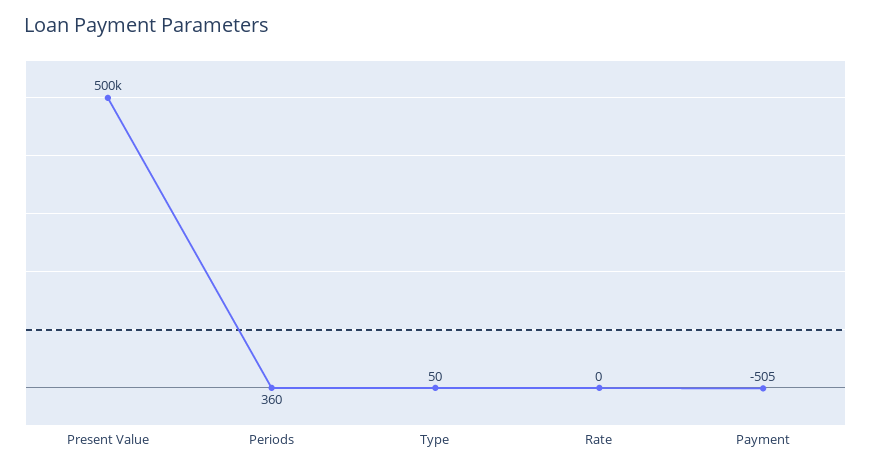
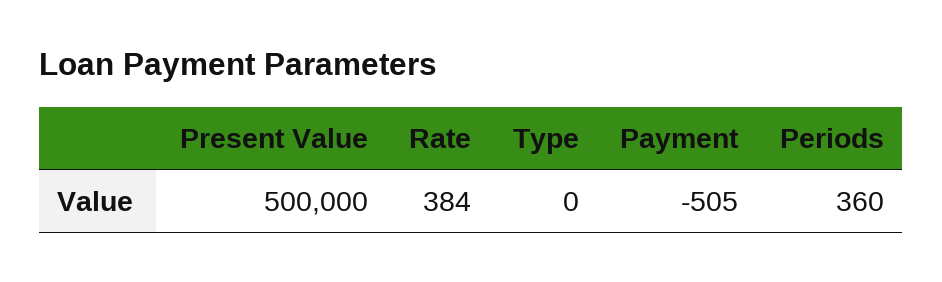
Type: 50 -> 0
Rate: 0 -> 384

